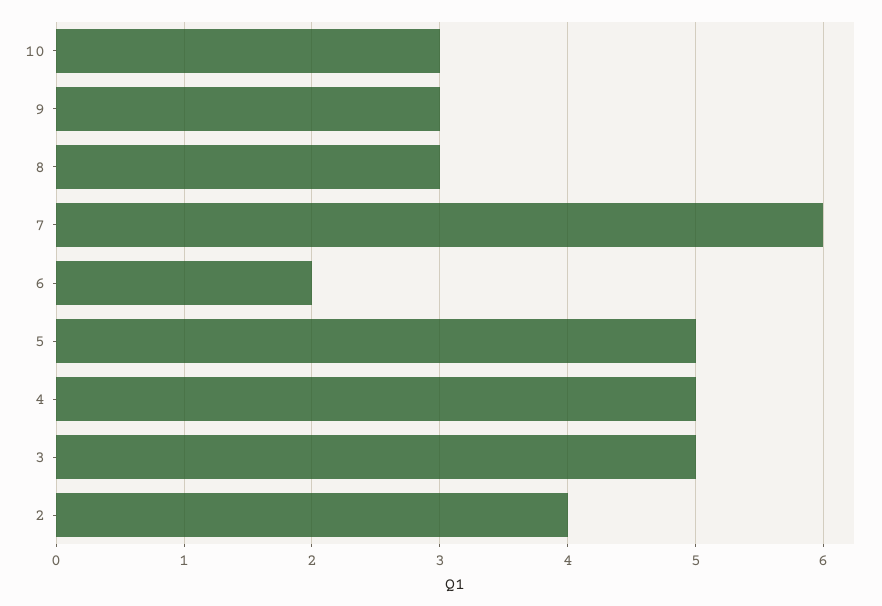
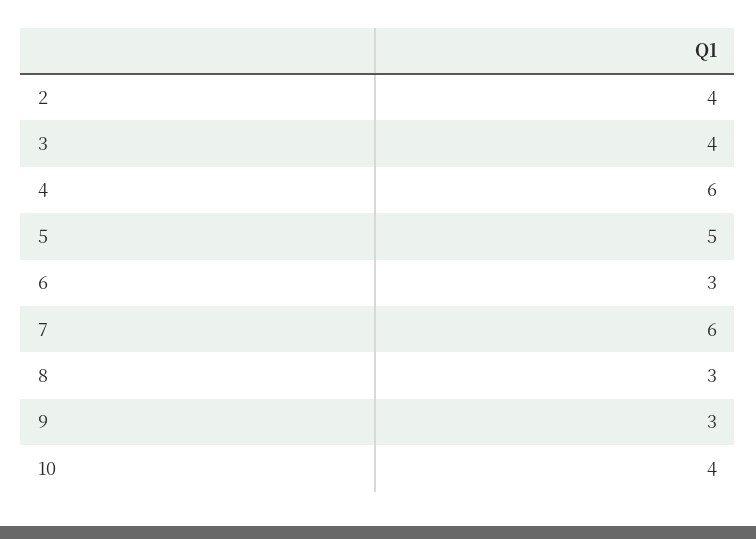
10: 3 -> 4
6: 2 -> 3
4: 5 -> 6
3: 5 -> 4

